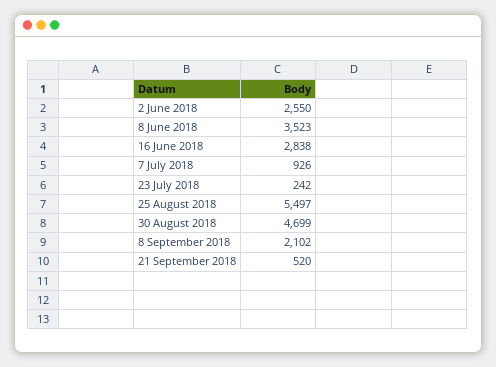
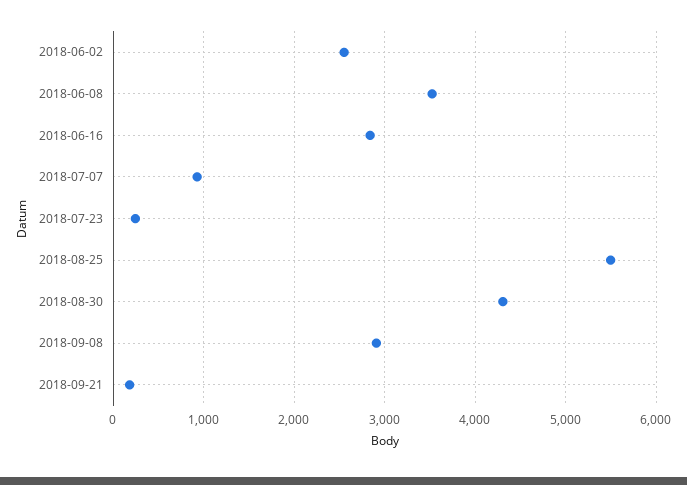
30 August 2018: 4699 -> 4300
8 September 2018: 2102 -> 2900
21 September 2018: 520 -> 200

